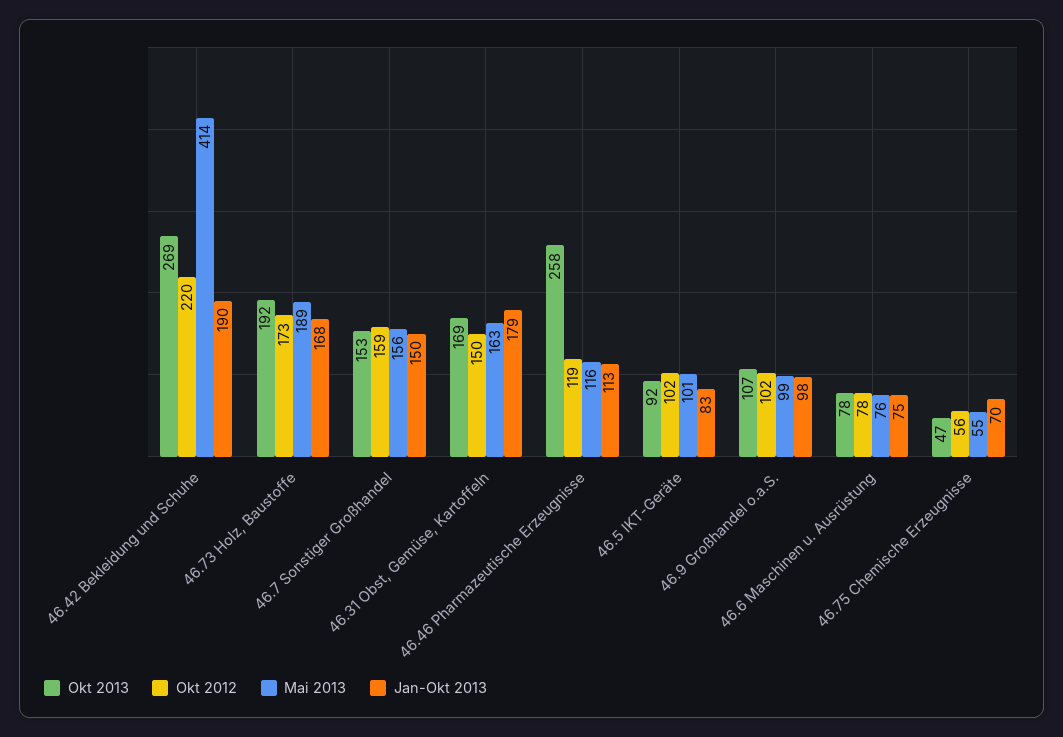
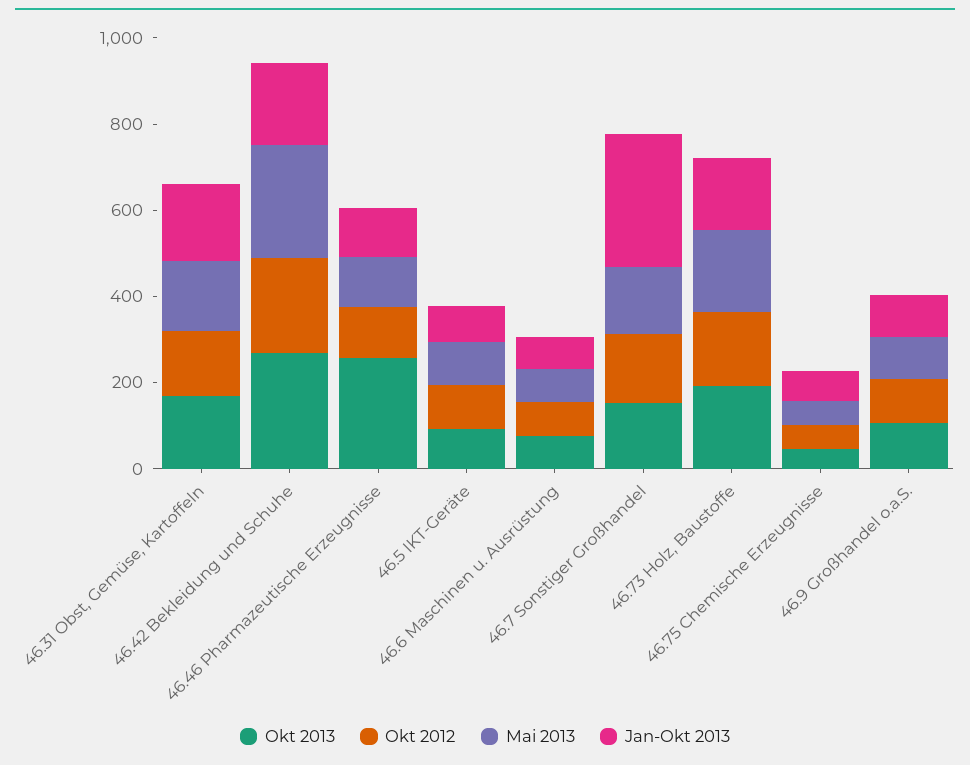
Mai 2013, 46.42 Bekleidung und Schuhe: 414 -> 250
Jan-Okt 2013, 46.7 Sonstiger Großhandel: 150 -> 300

